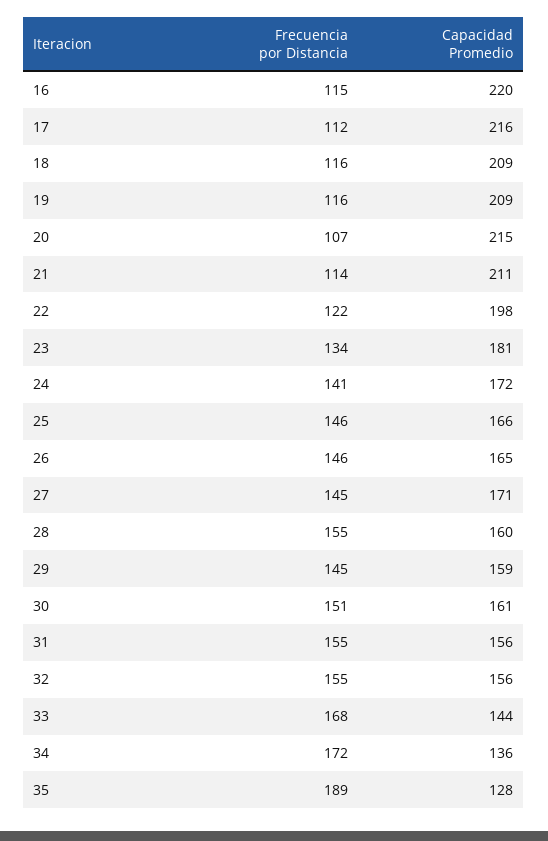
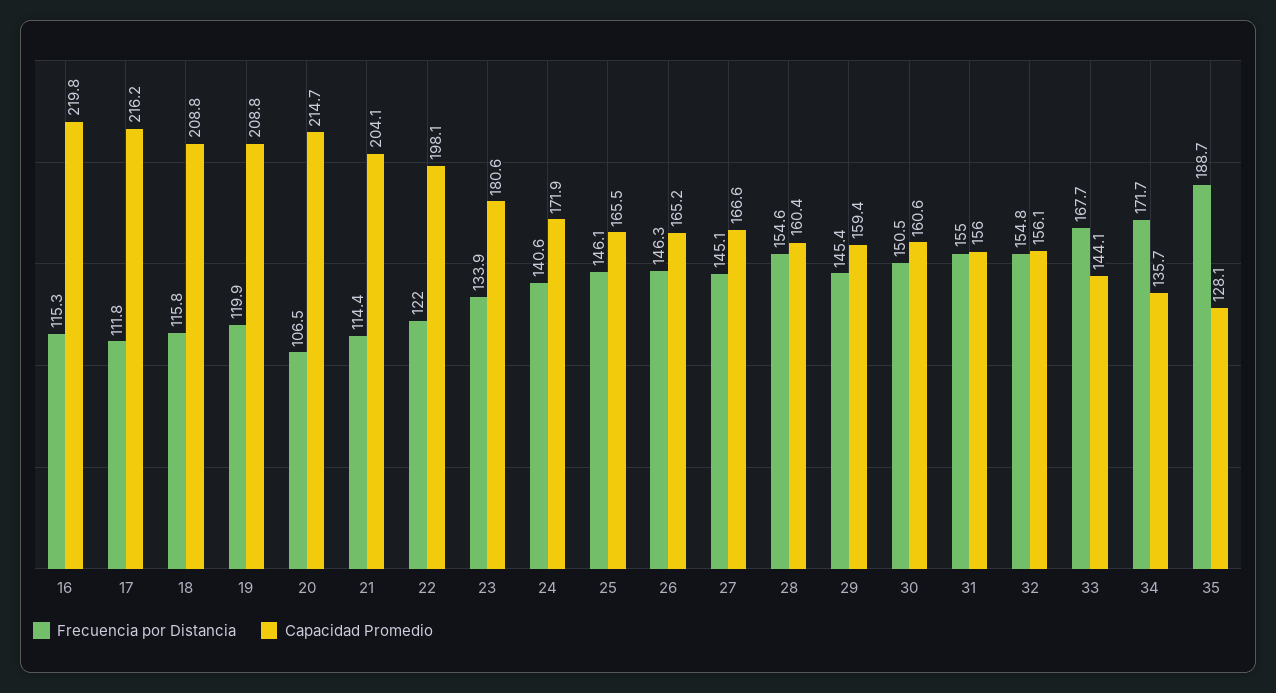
Frecuencia por Distancia, 19: 116 -> 119.9
Capacidad Promedio, 21: 211 -> 204.1
Capacidad Promedio, 27: 171 -> 166.6

